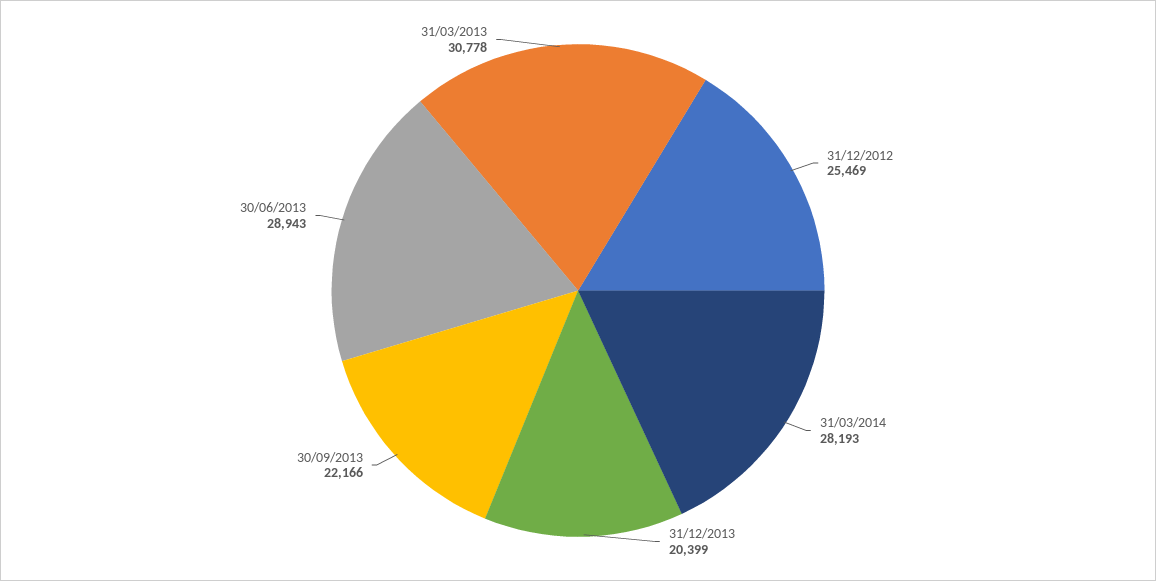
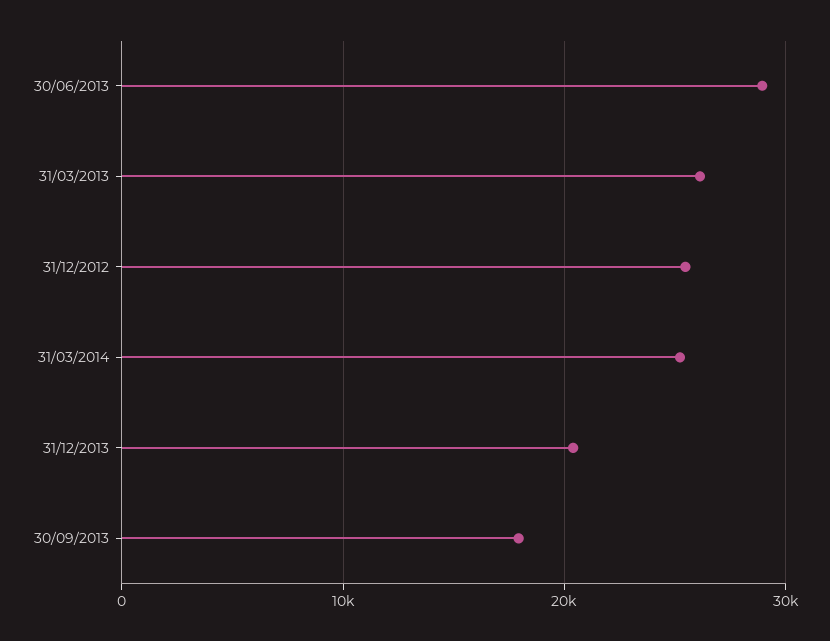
31/03/2014: 28193 -> 25000
30/09/2013: 22166 -> 18000
31/03/2013: 30778 -> 26000

